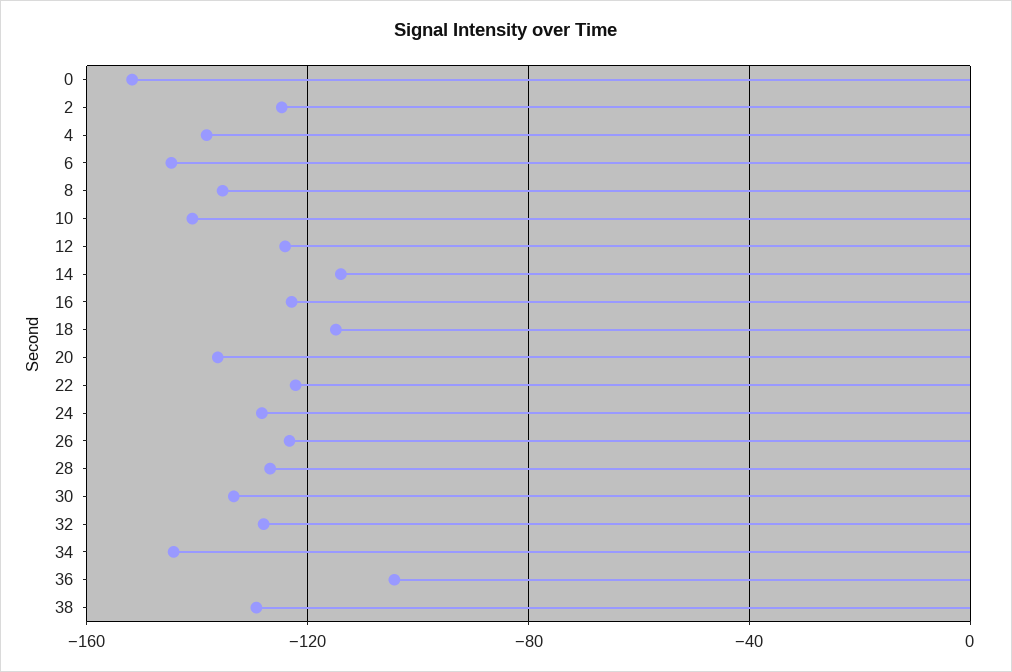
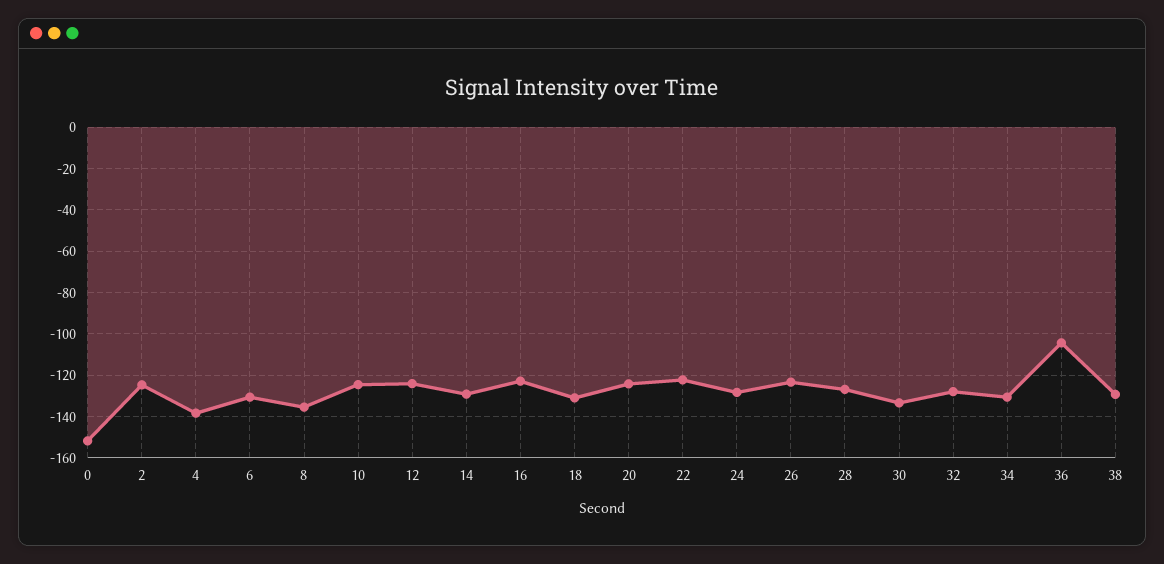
6: -145 -> -130
10: -140 -> -125
14: -115 -> -130
18: -115 -> -130
20: -135 -> -125
34: -145 -> -130

